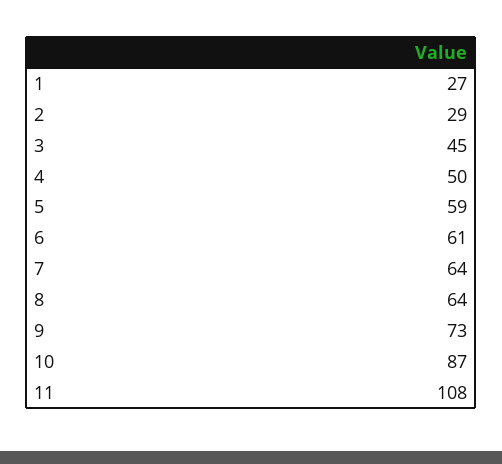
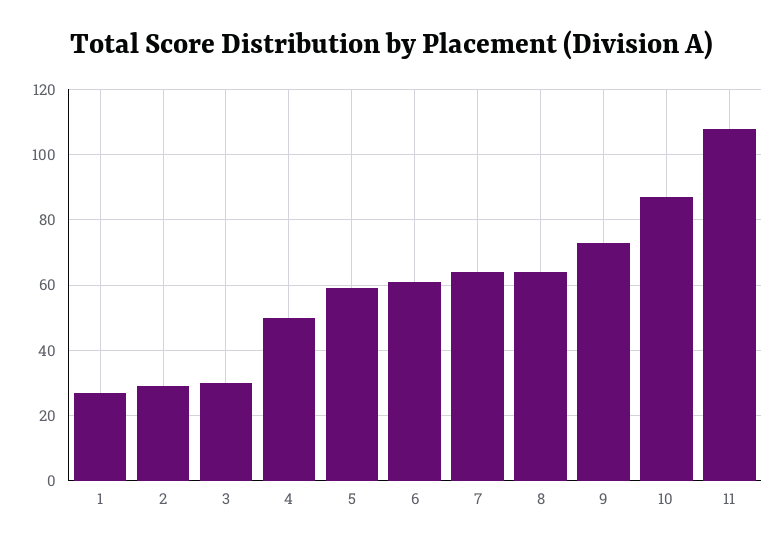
3: 45 -> 30

